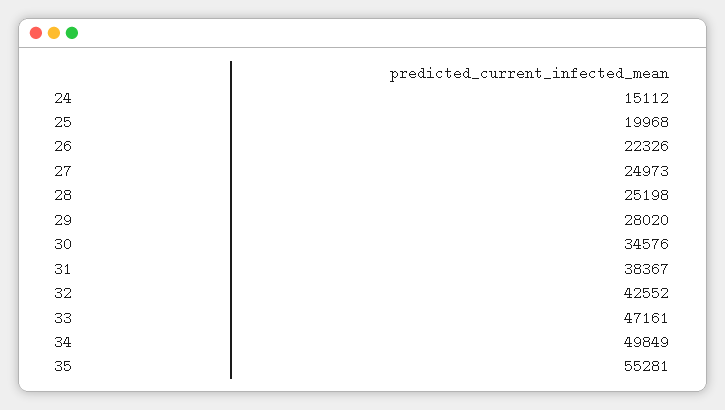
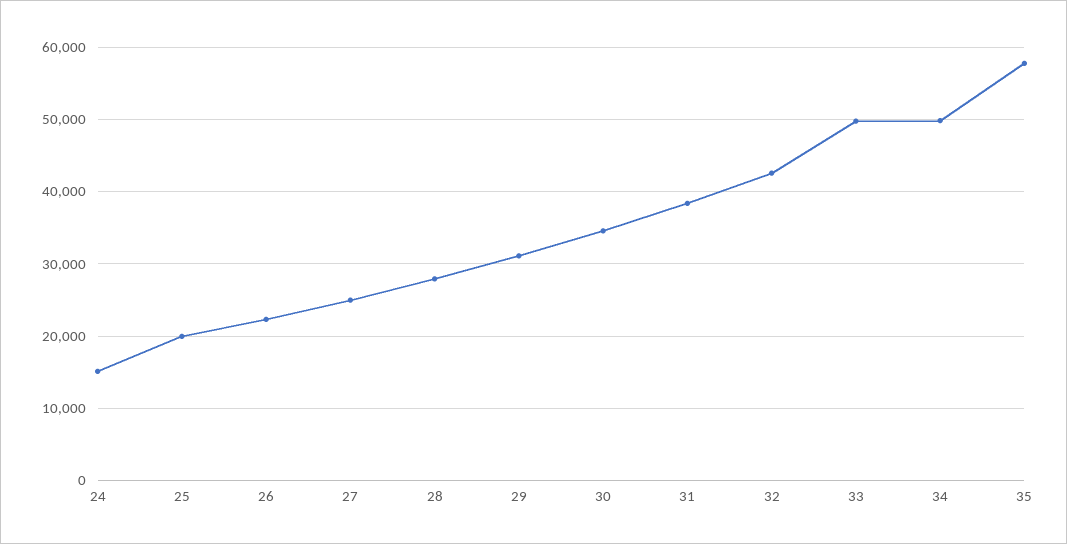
28: 25198 -> 28000
29: 28020 -> 31000
33: 47161 -> 50000
35: 55281 -> 58000

